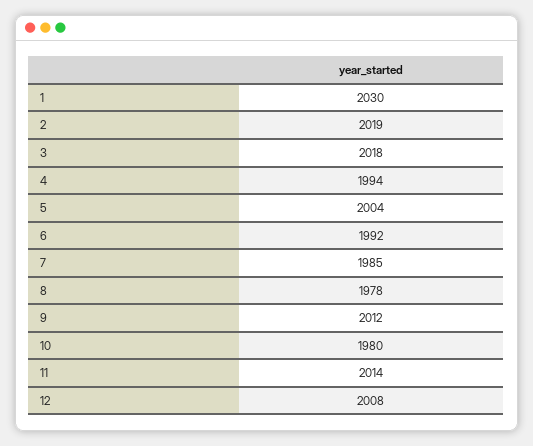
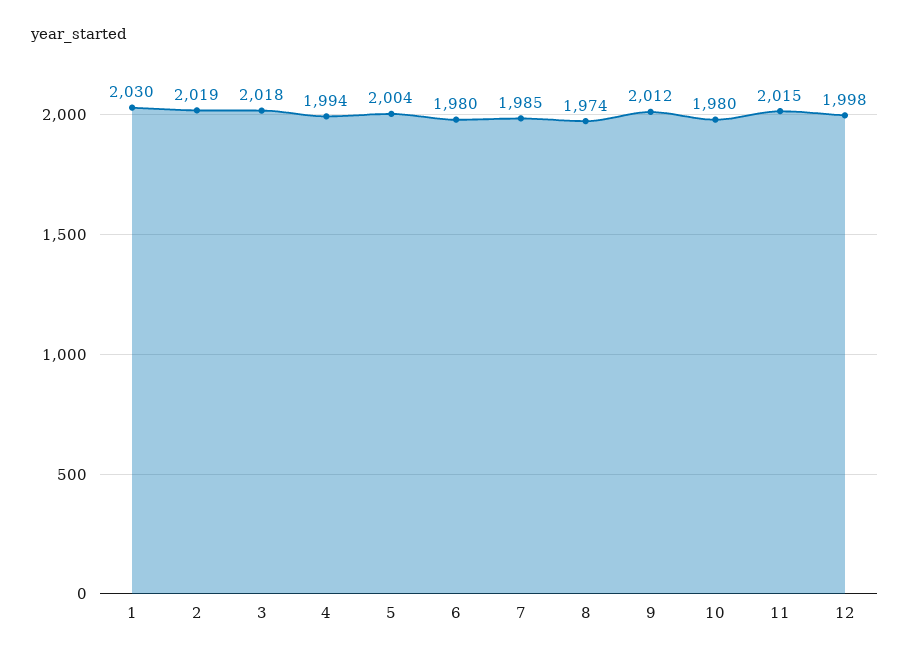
6: 1992 -> 1980
8: 1978 -> 1974
11: 2014 -> 2015
12: 2008 -> 1998

